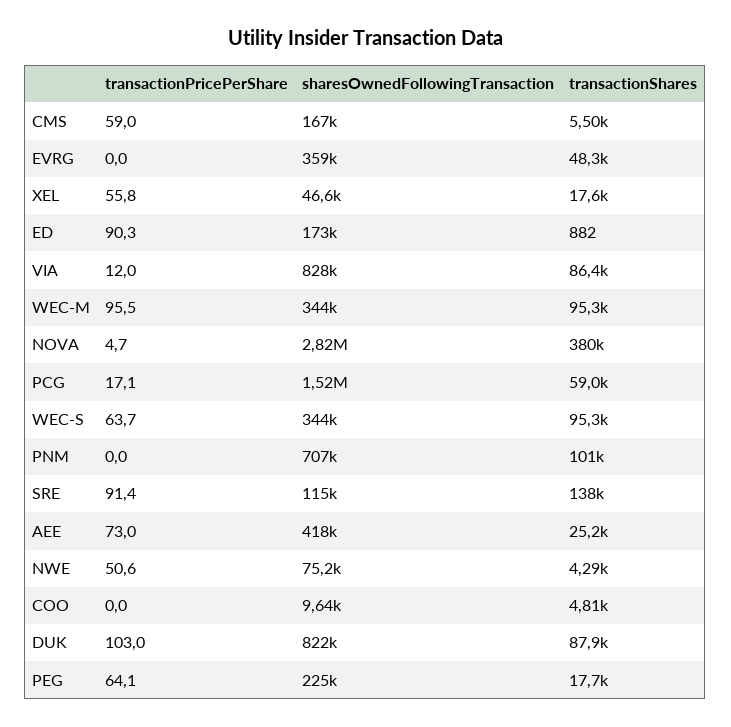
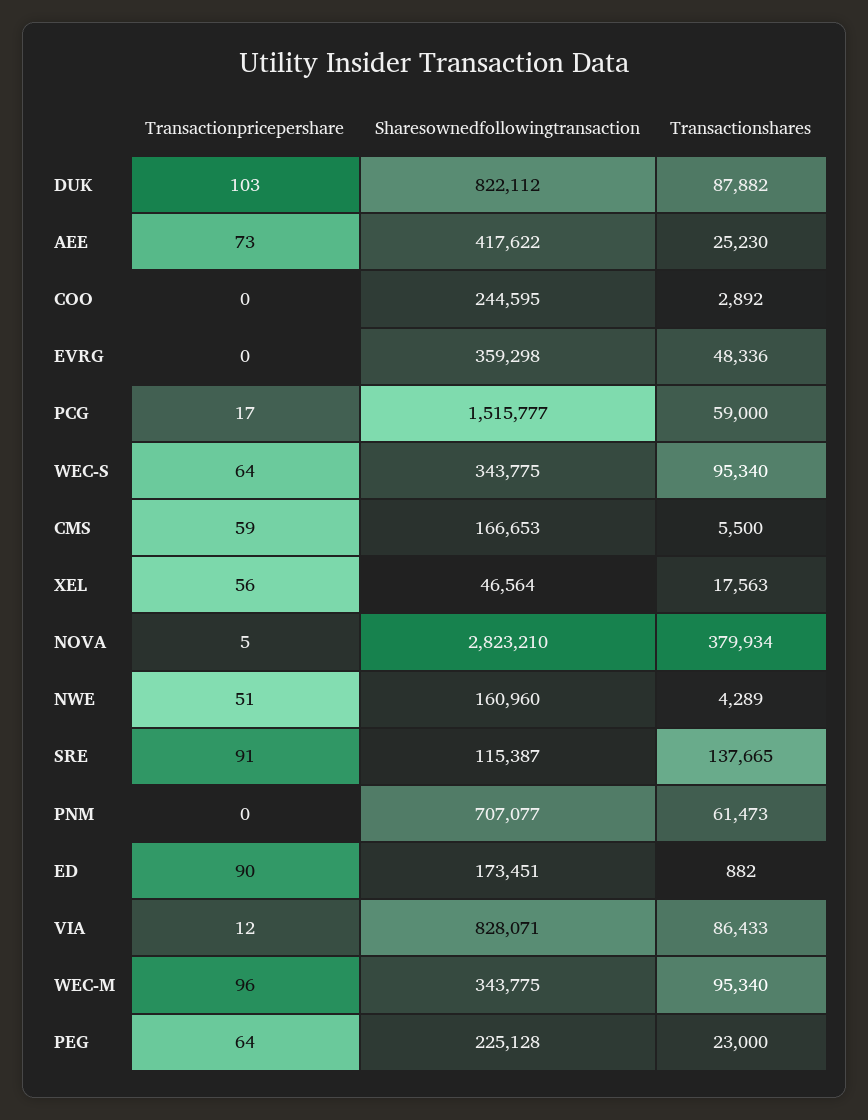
transactionShares, PNM: 101000 -> 61473
sharesOwnedFollowingTransaction, NWE: 75200 -> 160960
sharesOwnedFollowingTransaction, COO: 9640 -> 244595
transactionShares, COO: 4810 -> 2892
transactionShares, PEG: 17700 -> 23000

